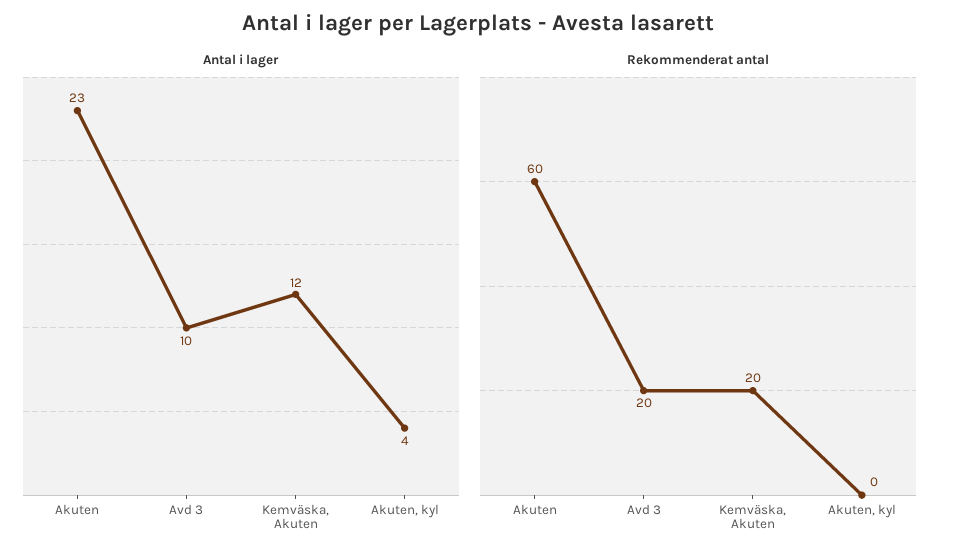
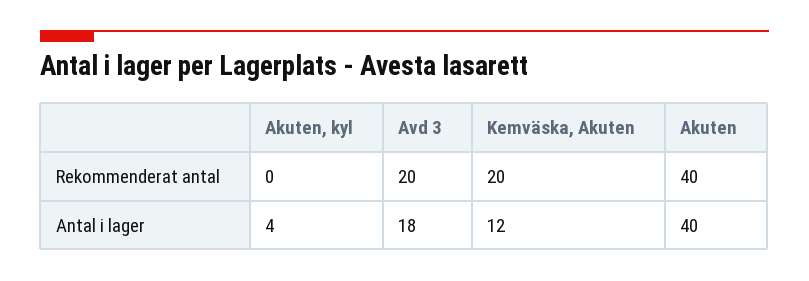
Antal i lager, Akuten: 23 -> 40
Antal i lager, Avd 3: 10 -> 18
Rekommenderat antal, Akuten: 60 -> 40

